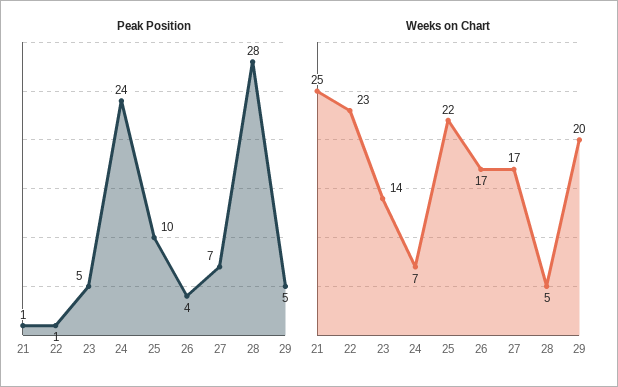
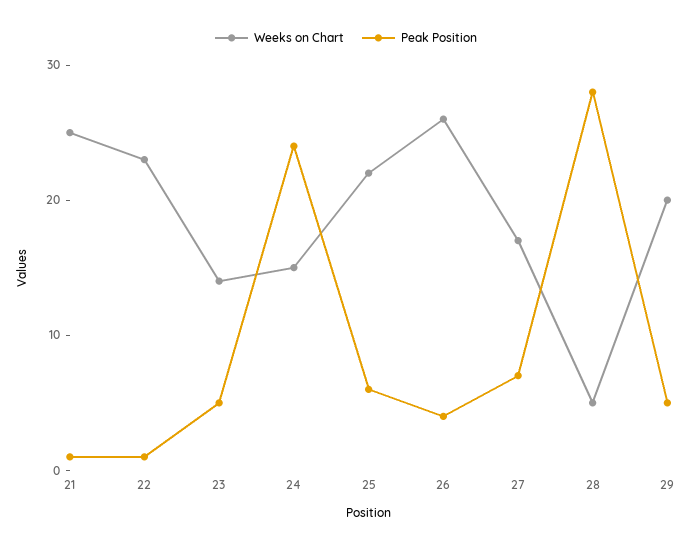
Peak Position, 25: 10 -> 6
Weeks on Chart, 24: 7 -> 15
Weeks on Chart, 26: 17 -> 26

